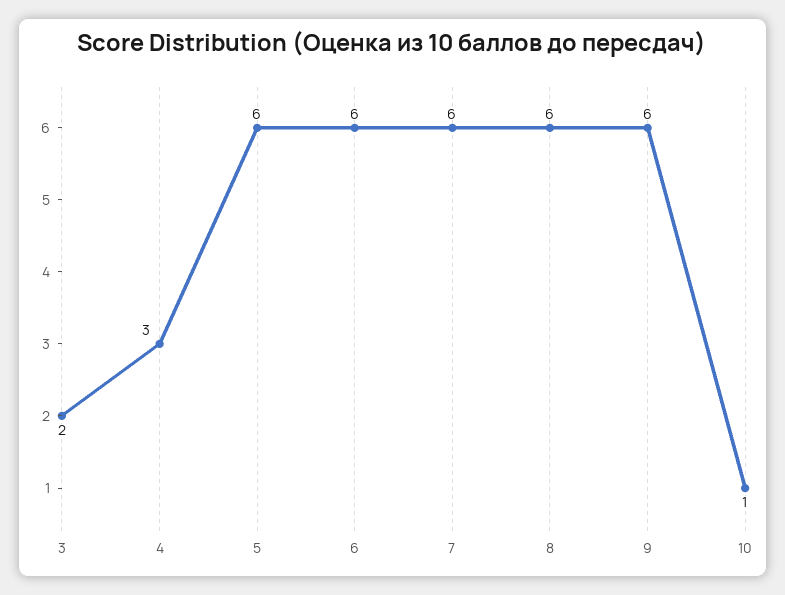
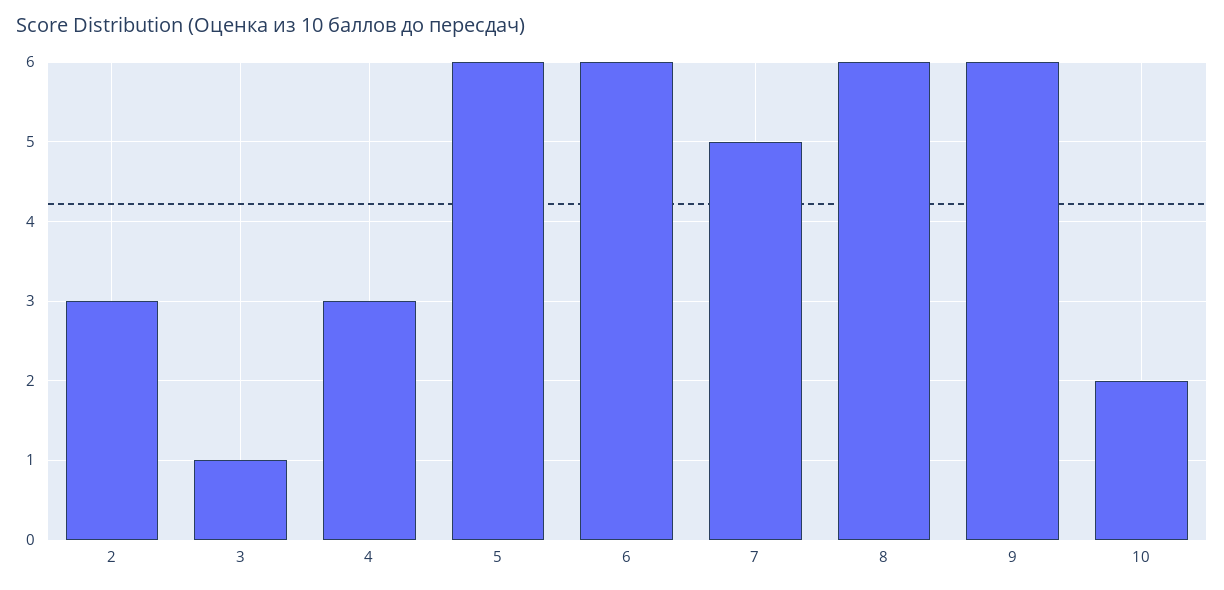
3: 2 -> 1
7: 6 -> 5
10: 1 -> 2
2: none -> 3

